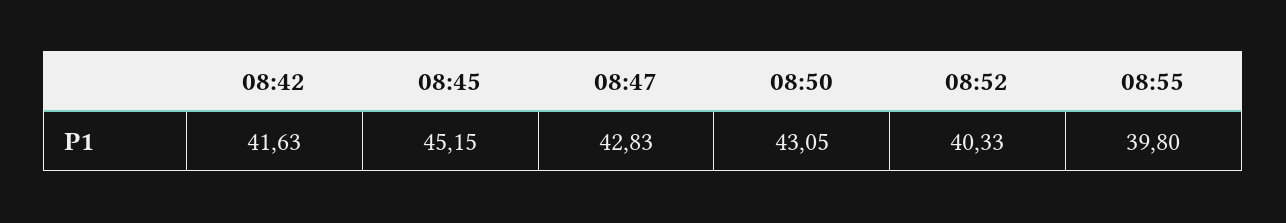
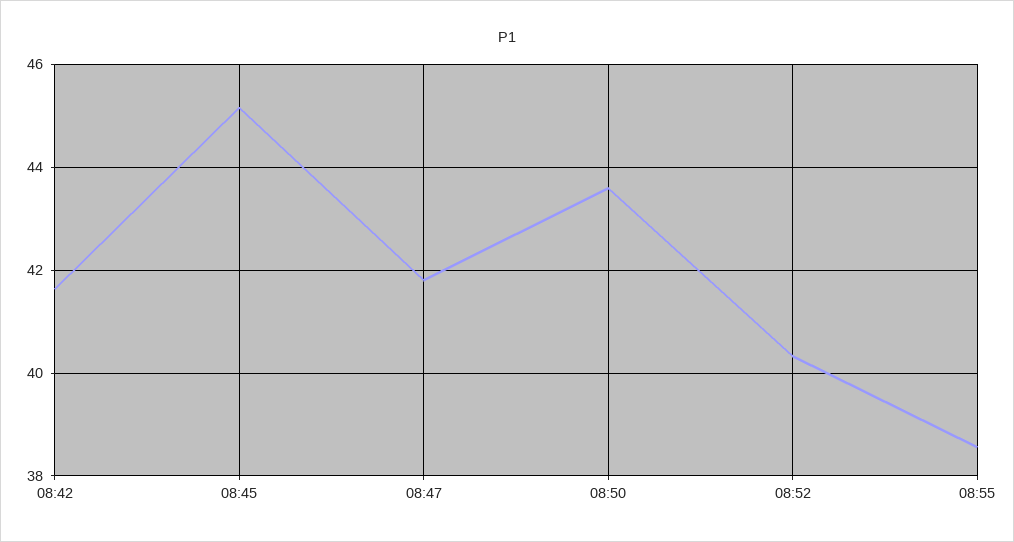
08:47: 42.83 -> 41.8
08:50: 43.05 -> 43.6
08:55: 39.8 -> 38.6

